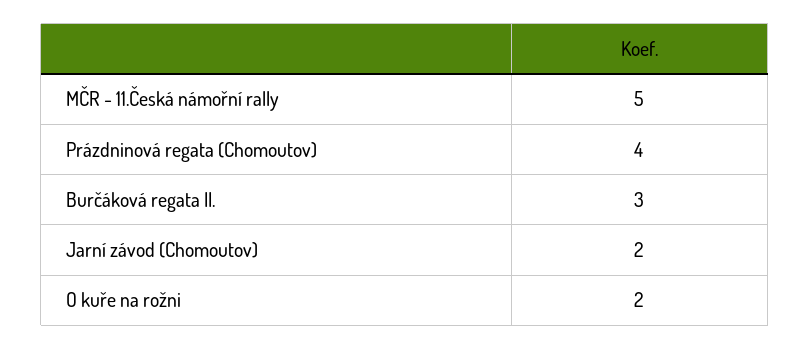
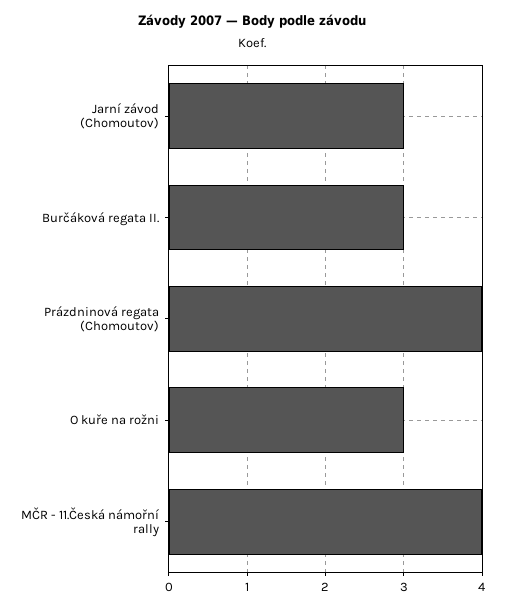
MČR - 11.Česká námořní rally: 5 -> 4
Jarní závod (Chomoutov): 2 -> 3
O kuře na rožni: 2 -> 3

